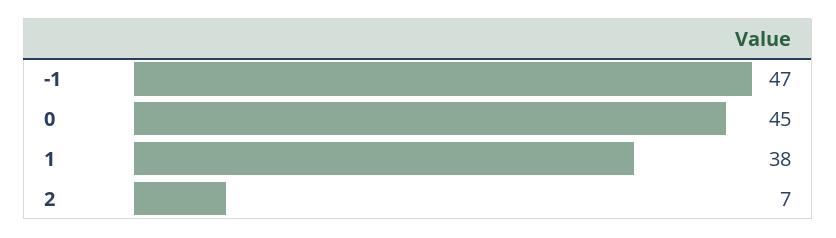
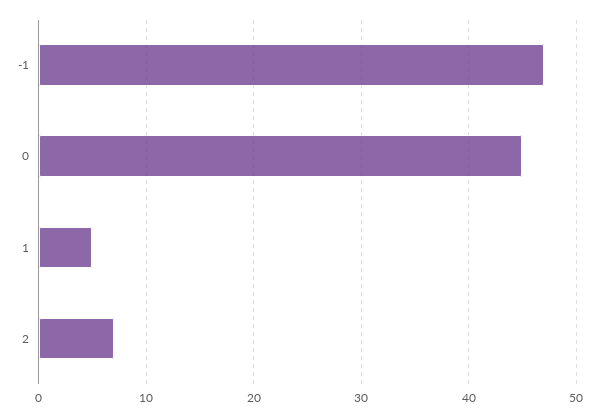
1: 38 -> 5

